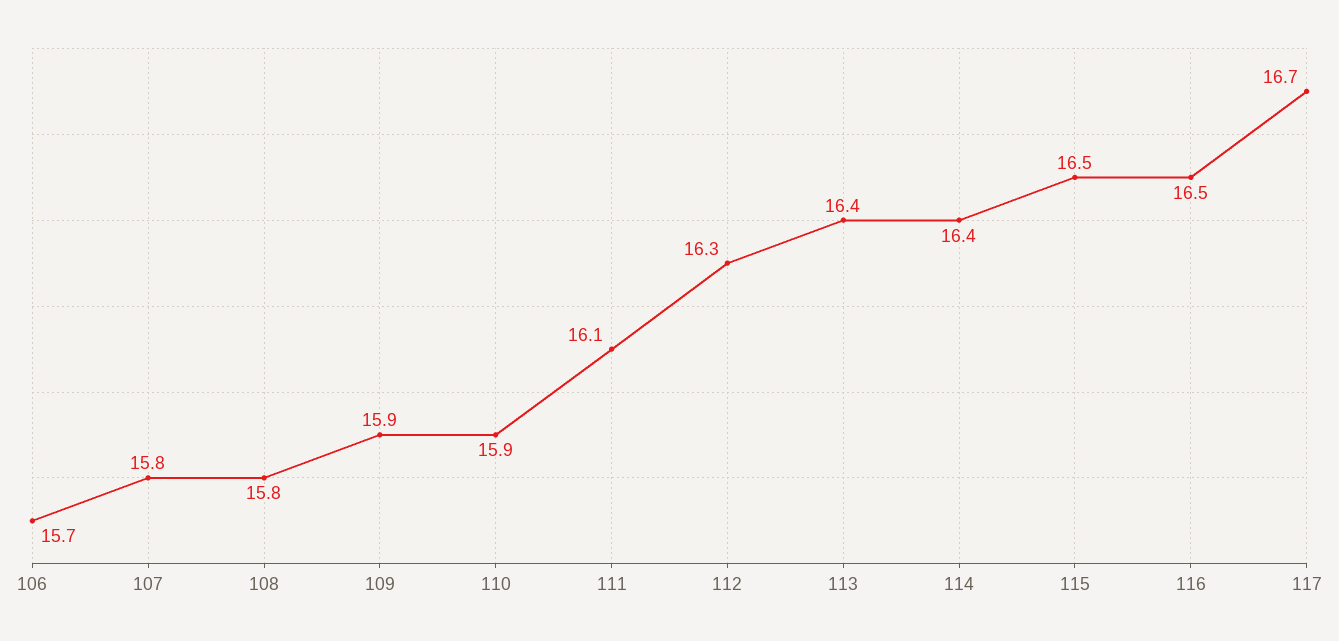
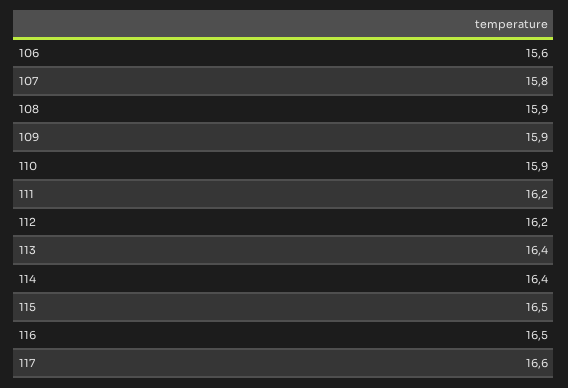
106: 15.7 -> 15.6
108: 15.8 -> 15.9
111: 16.1 -> 16.2
112: 16.3 -> 16.2
117: 16.7 -> 16.6

